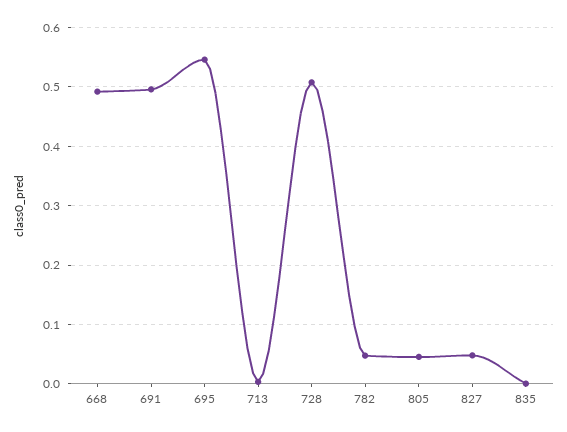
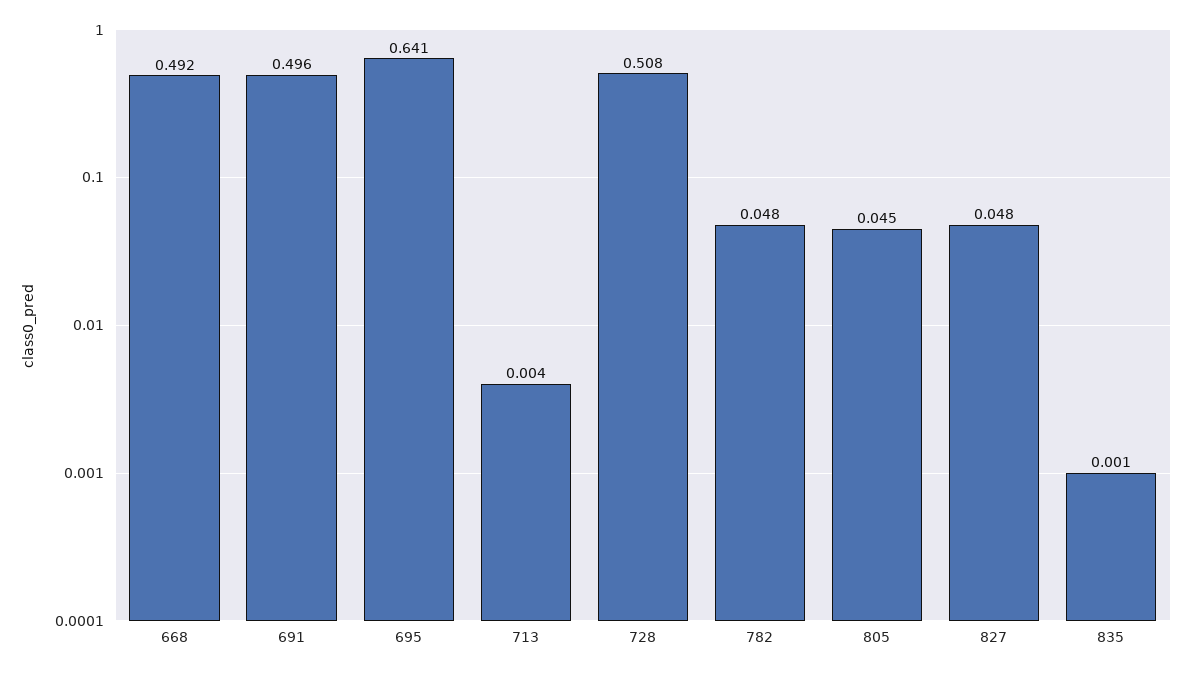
695: 0.54 -> 0.641

